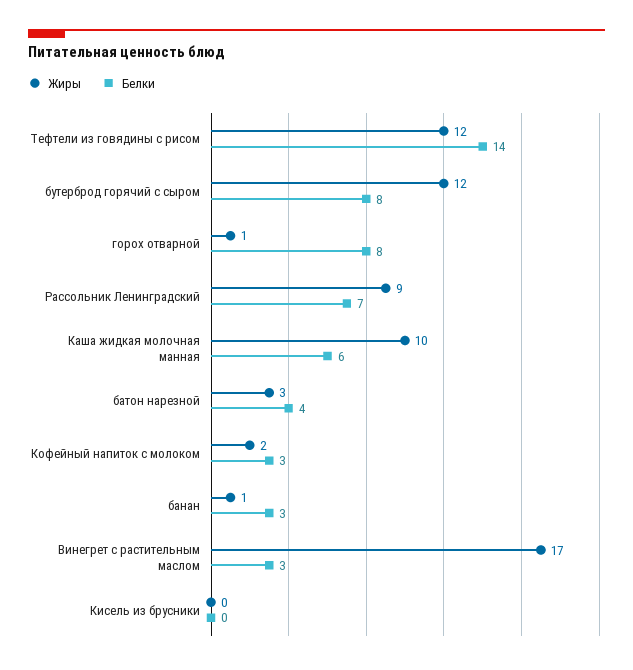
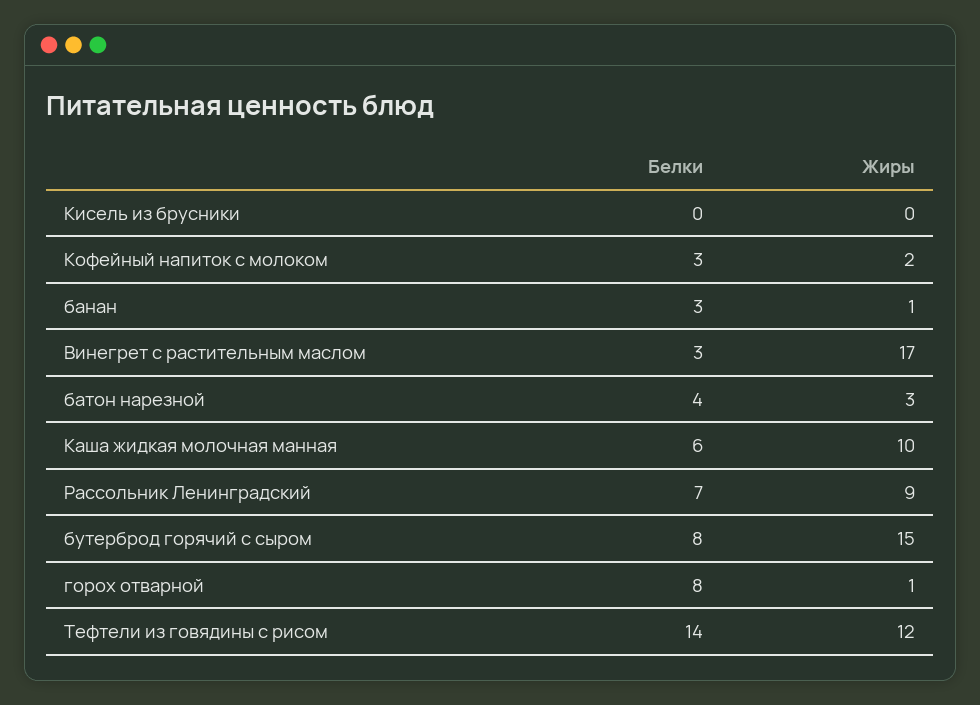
Жиры, бутерброд горячий с сыром: 12 -> 15

